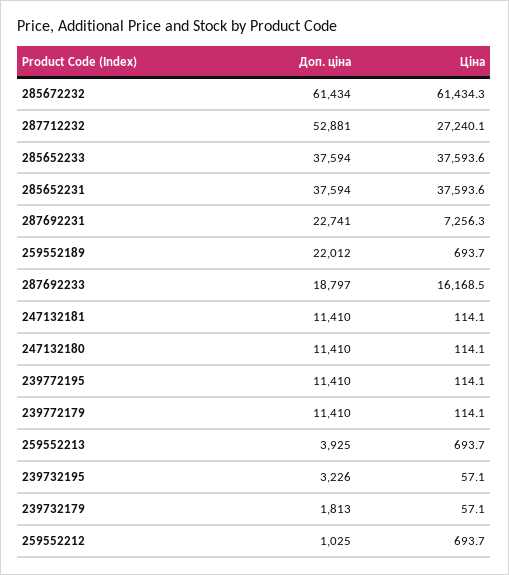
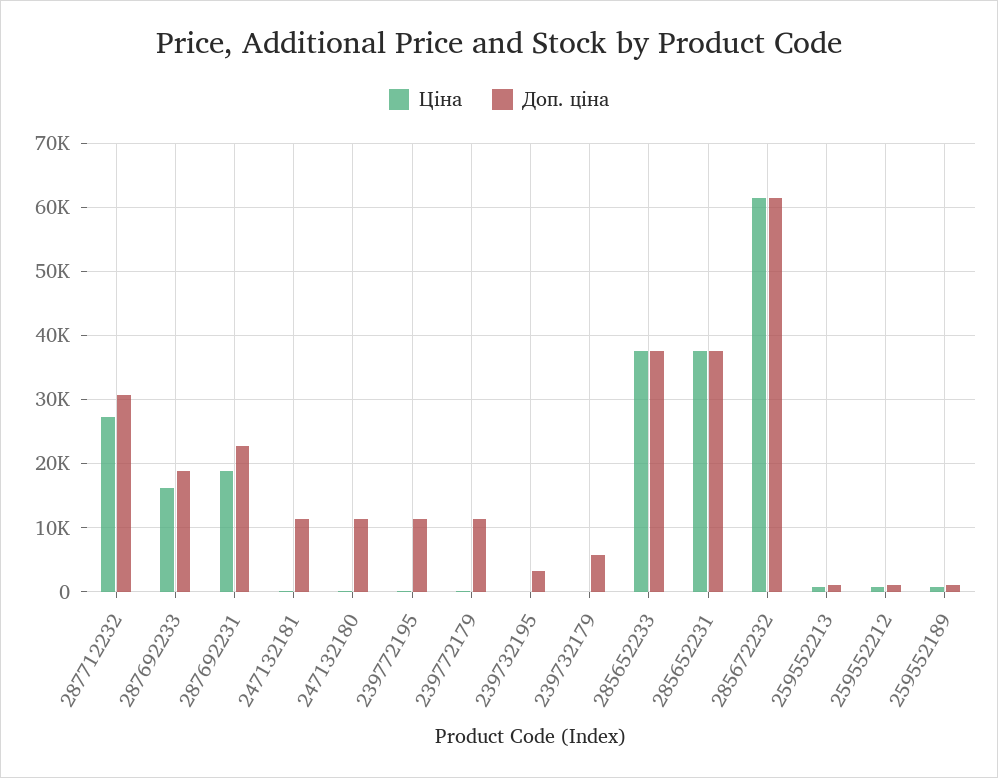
Доп. ціна, 287712232: 52881 -> 31000
Ціна, 287692231: 7256.3 -> 19000
Доп. ціна, 259552189: 22012 -> 1000
Доп. ціна, 259552213: 3925 -> 1000
Доп. ціна, 239732179: 1813 -> 6000

